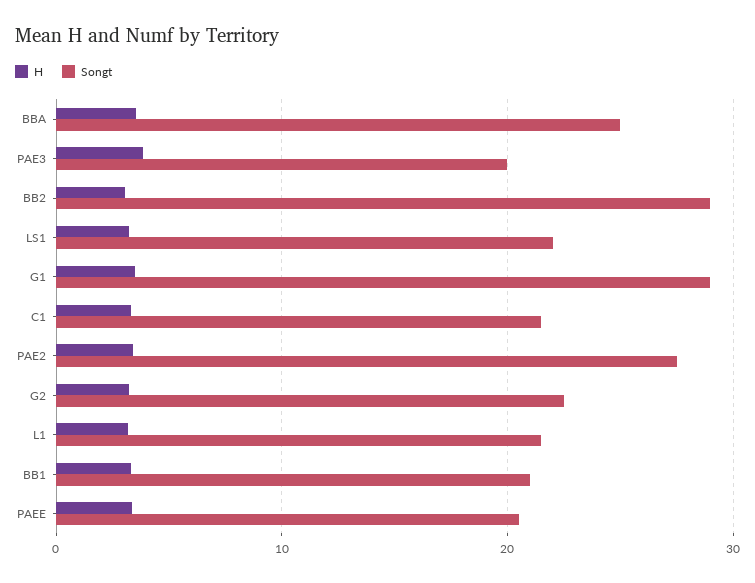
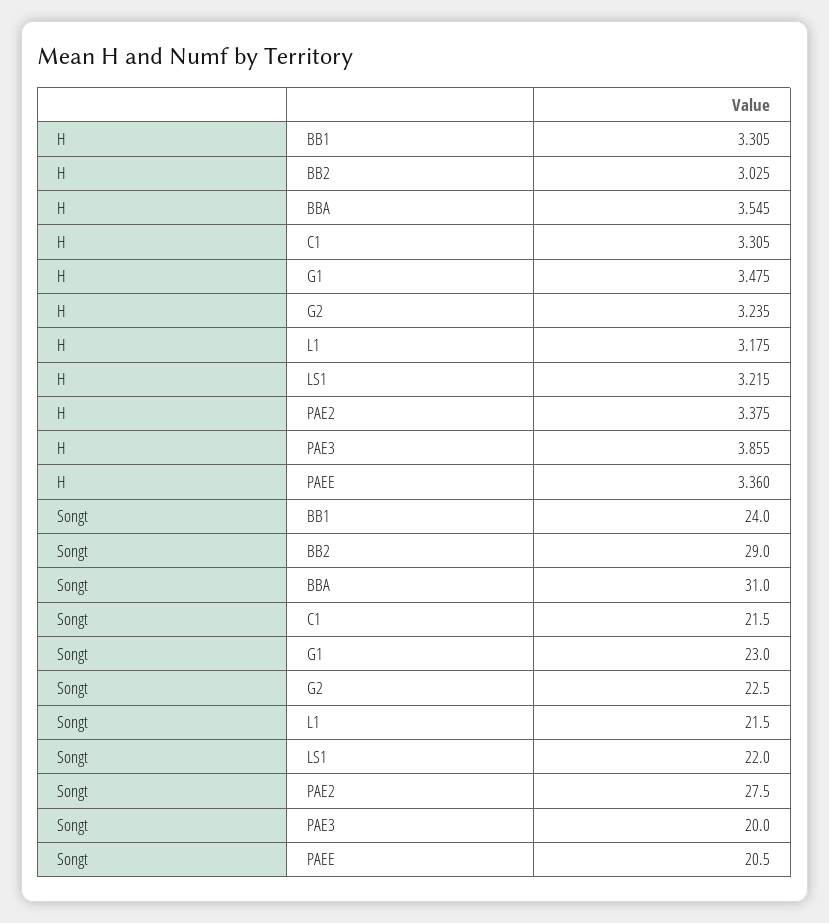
Songt, BBA: 25 -> 31
Songt, G1: 29 -> 23
Songt, BB1: 21 -> 24

